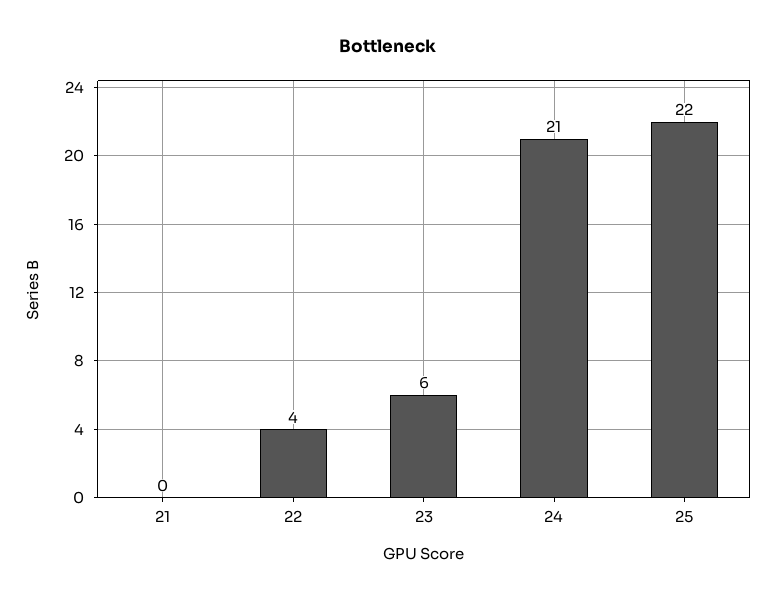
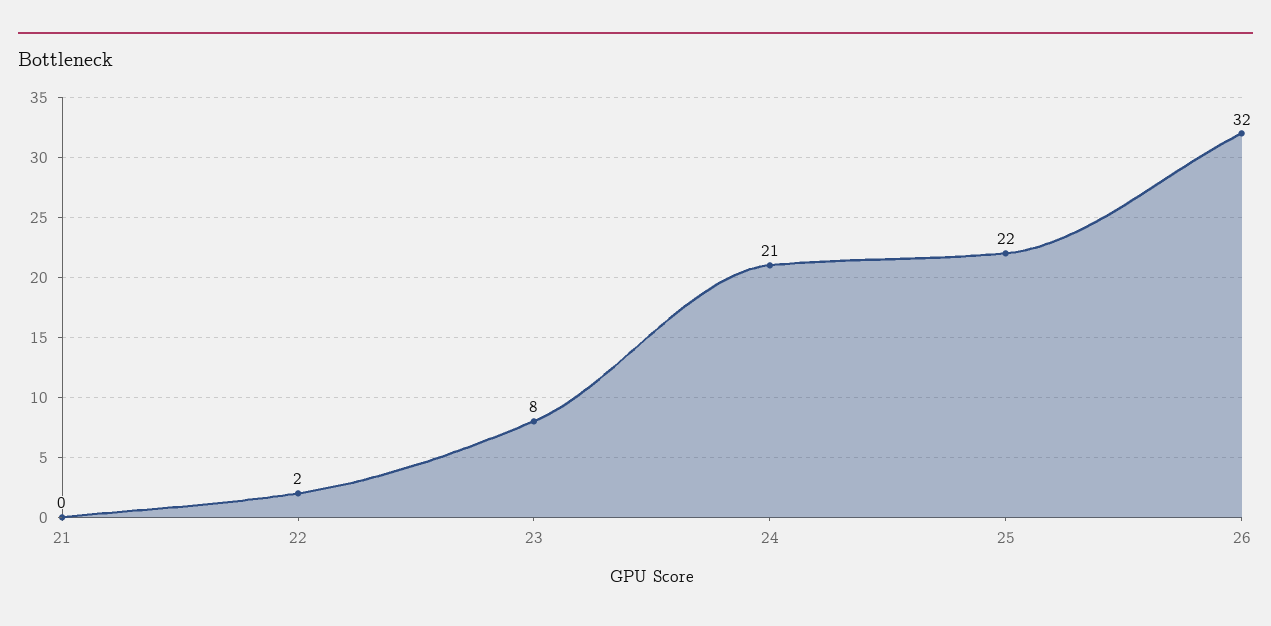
22: 4 -> 2
23: 6 -> 8
26: none -> 32

